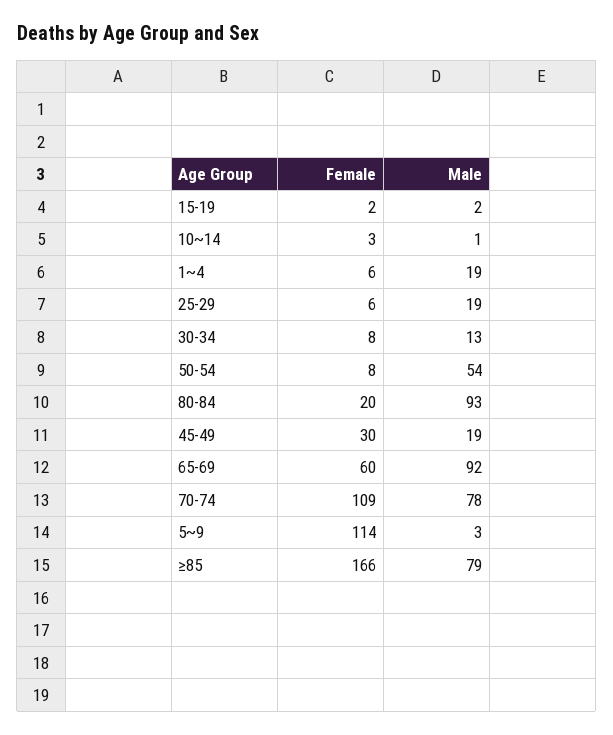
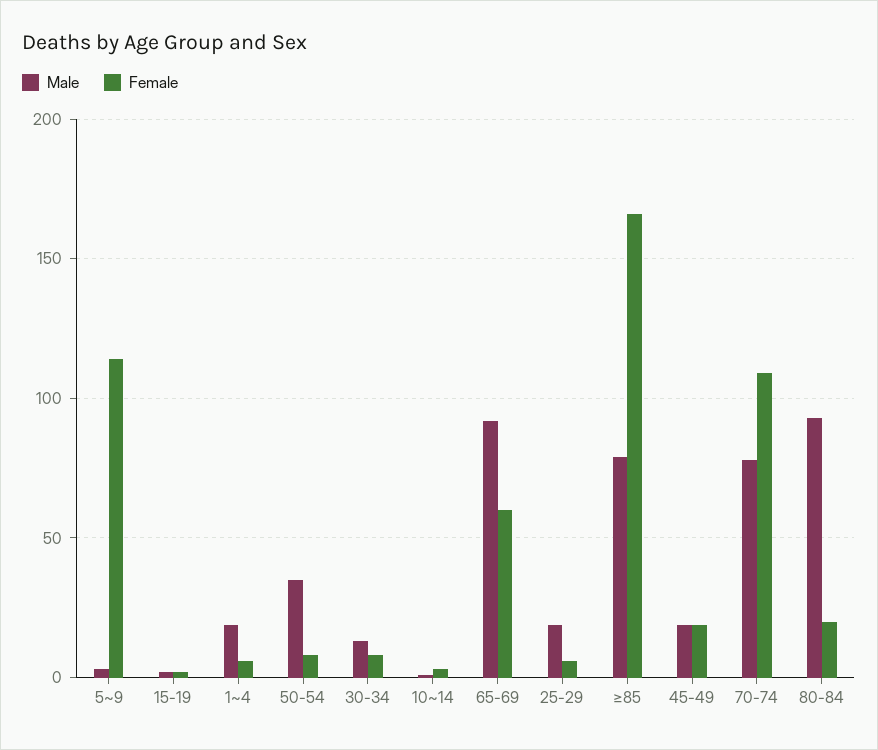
Male, 50-54: 54 -> 35
Female, 45-49: 30 -> 20

